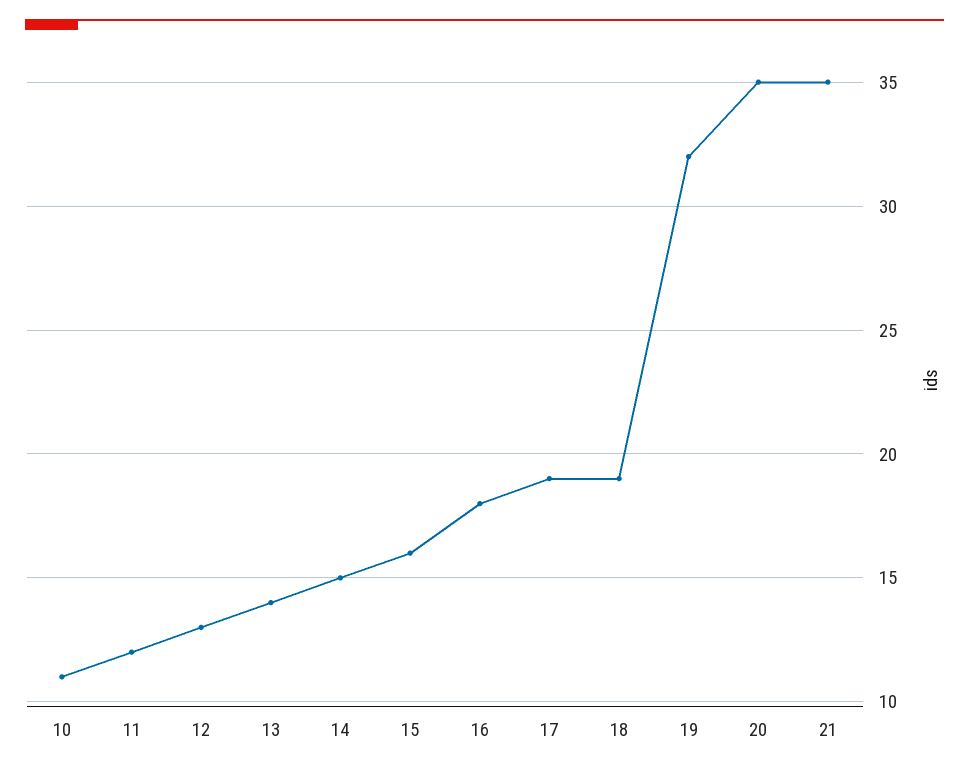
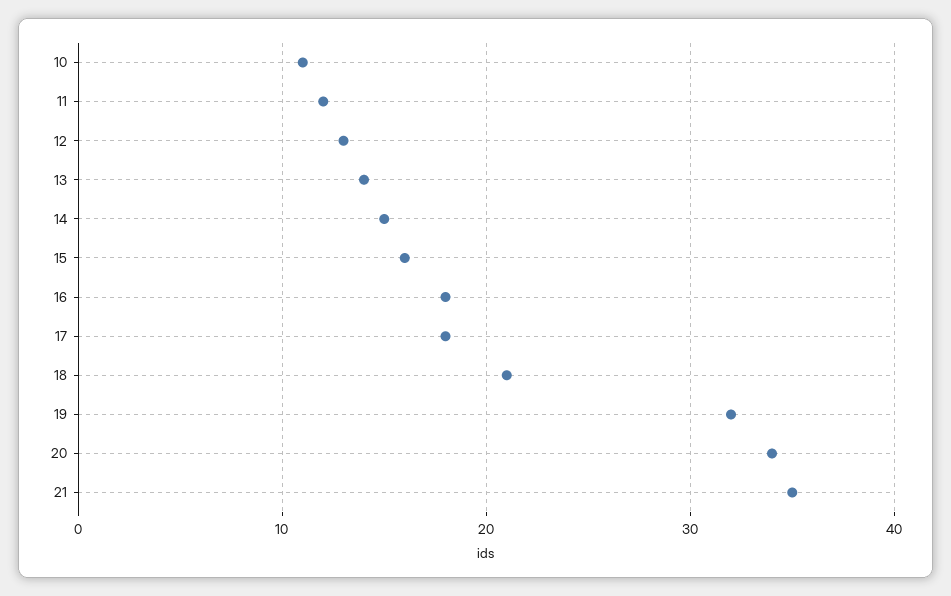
17: 19 -> 18
18: 19 -> 21
20: 35 -> 34

